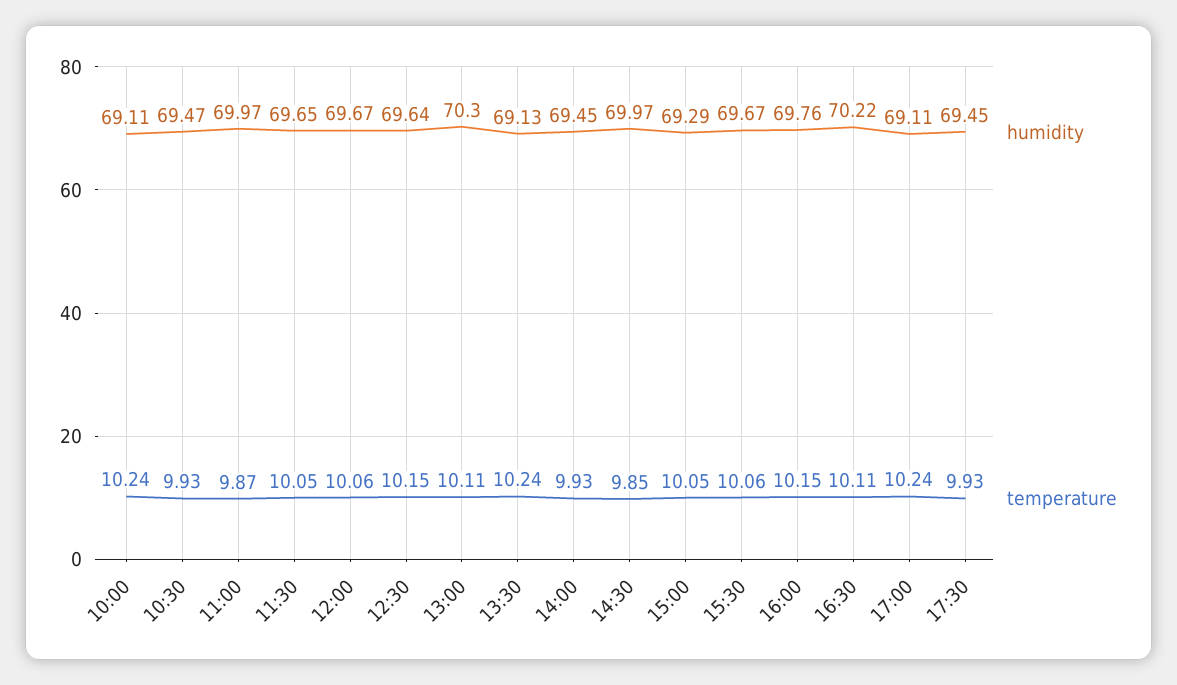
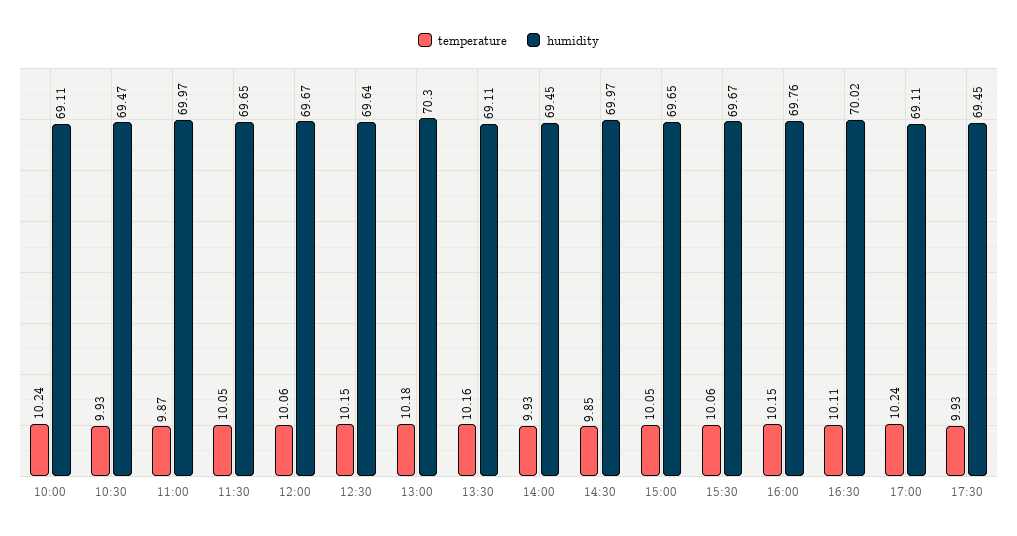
temperature, 13:00: 10.11 -> 10.18
humidity, 13:30: 69.13 -> 69.11
temperature, 13:30: 10.24 -> 10.16
humidity, 15:00: 69.29 -> 69.65
humidity, 16:30: 70.22 -> 70.02

